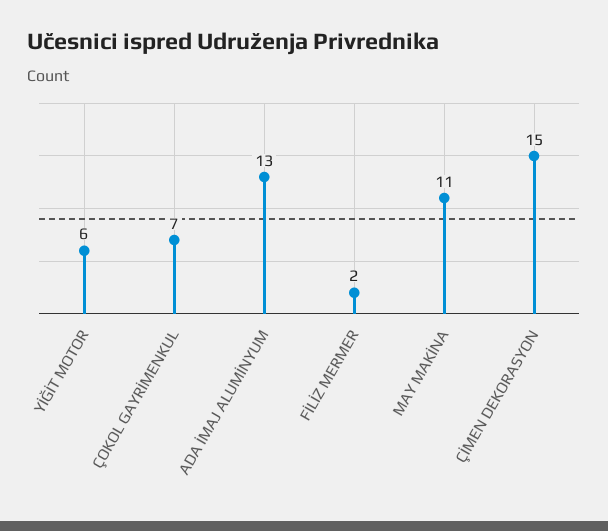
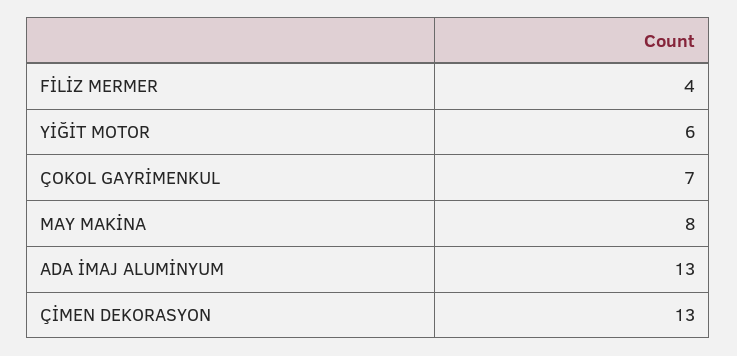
FİLİZ MERMER: 2 -> 4
MAY MAKİNA: 11 -> 8
ÇİMEN DEKORASYON: 15 -> 13

